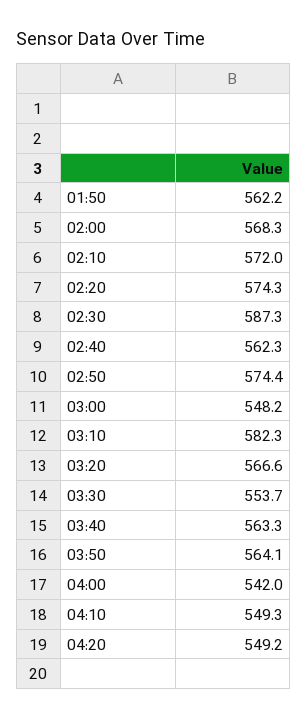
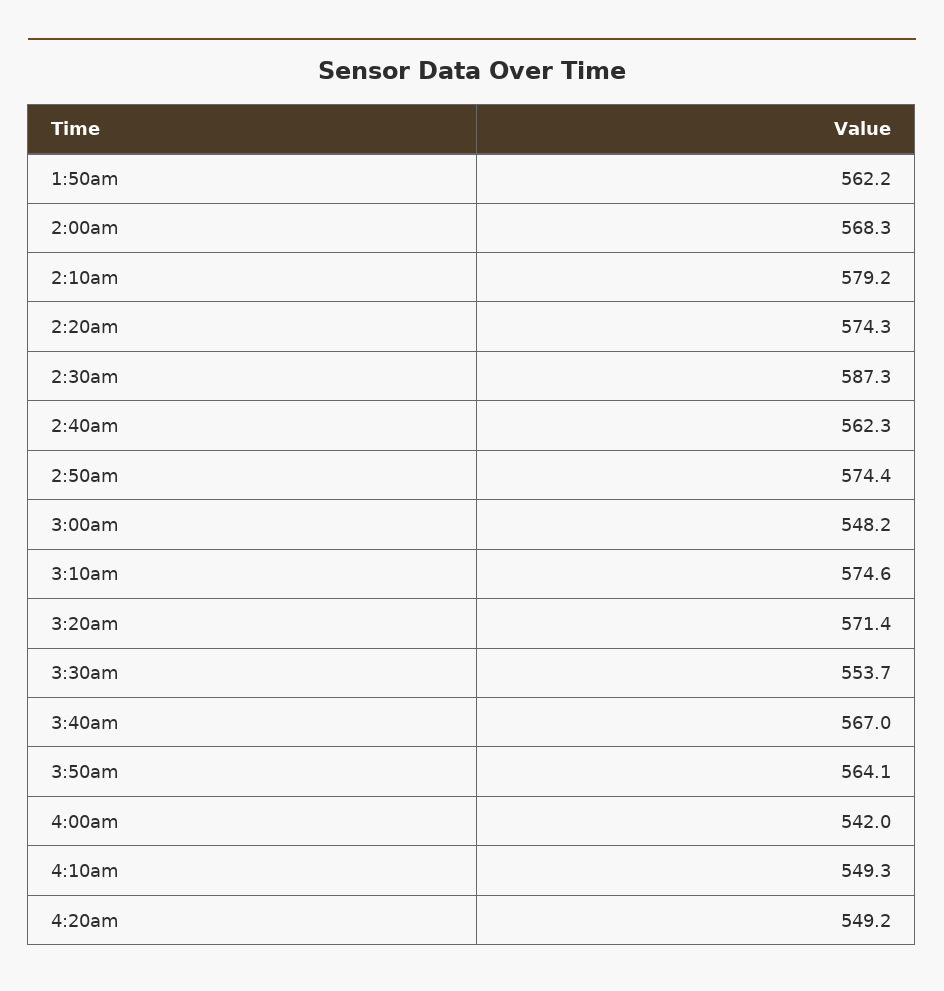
02:10: 572 -> 579.2
03:10: 582.3 -> 574.6
03:20: 566.6 -> 571.4
03:40: 563.3 -> 567

